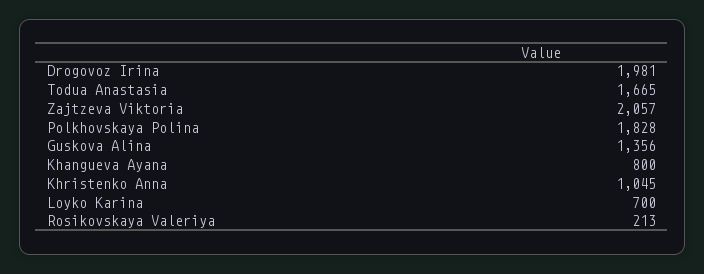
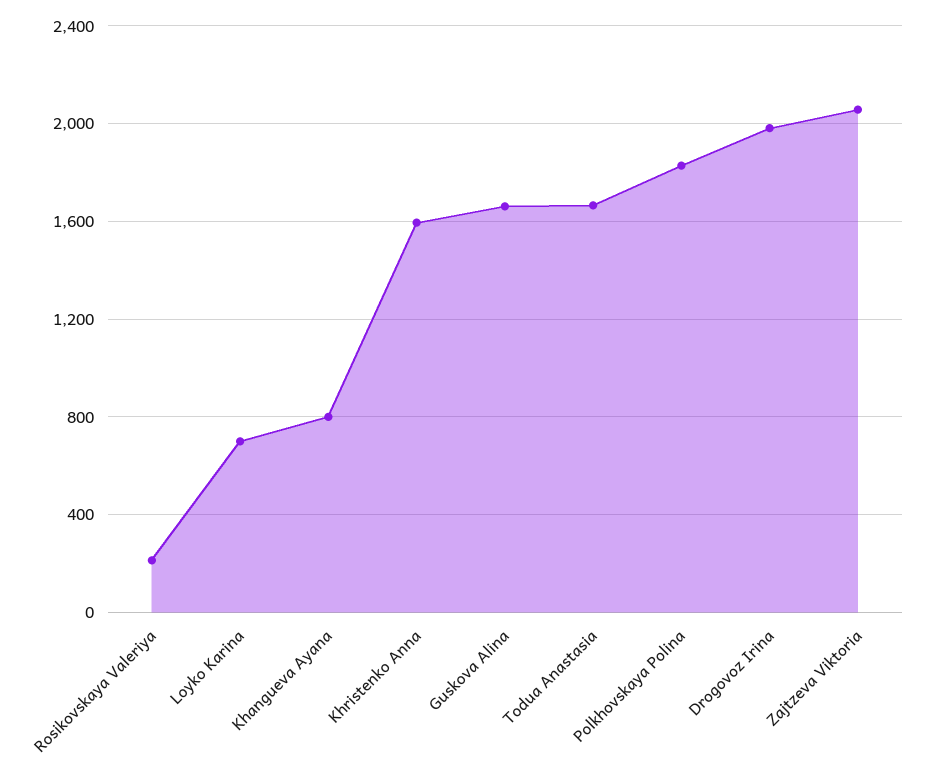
Guskova Alina: 1356 -> 1650
Khristenko Anna: 1045 -> 1600

